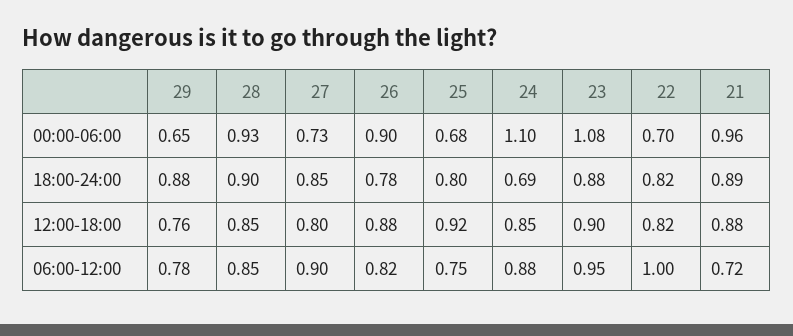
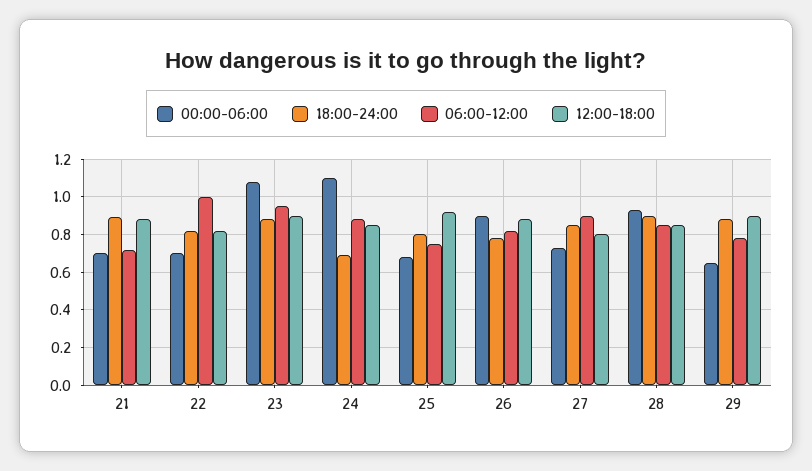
00:00-06:00, 21: 0.96 -> 0.7
12:00-18:00, 29: 0.76 -> 0.9

